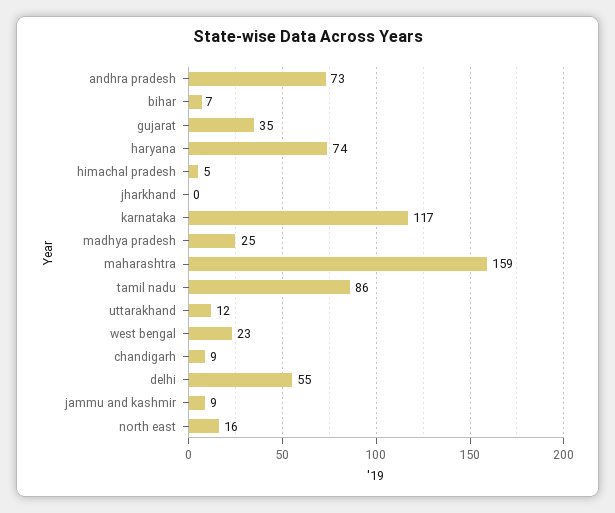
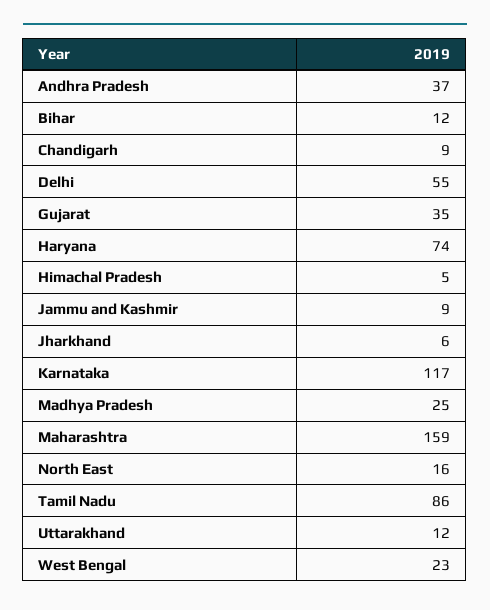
andhra pradesh: 73 -> 37
bihar: 7 -> 12
jharkhand: 0 -> 6

